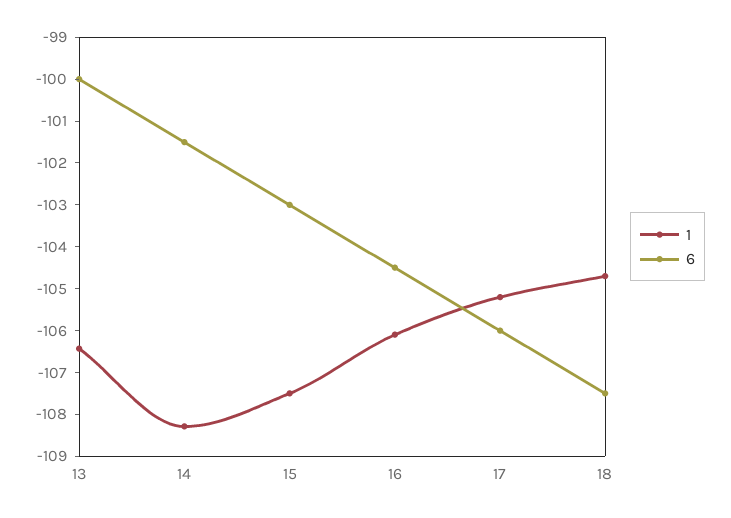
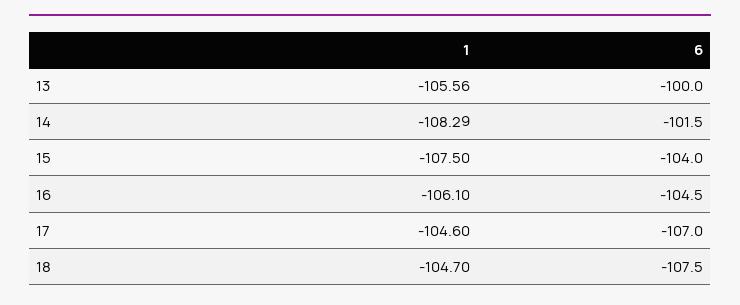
1, 13: -106.4 -> -105.56
6, 15: -103 -> -104
1, 17: -105.2 -> -104.6
6, 17: -106 -> -107

